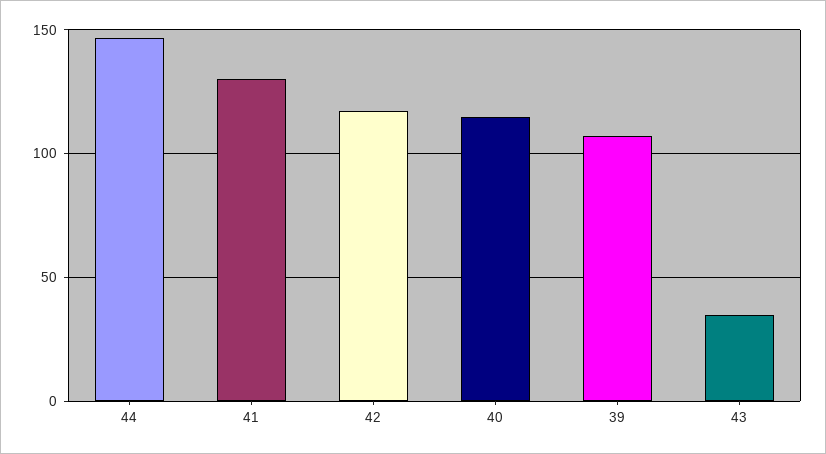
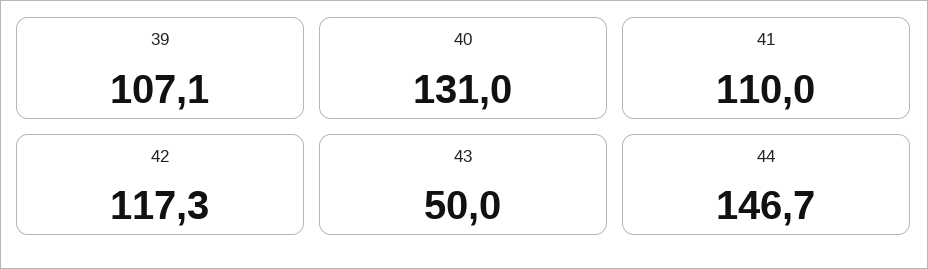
41: 130 -> 110
40: 115 -> 131
43: 35 -> 50

